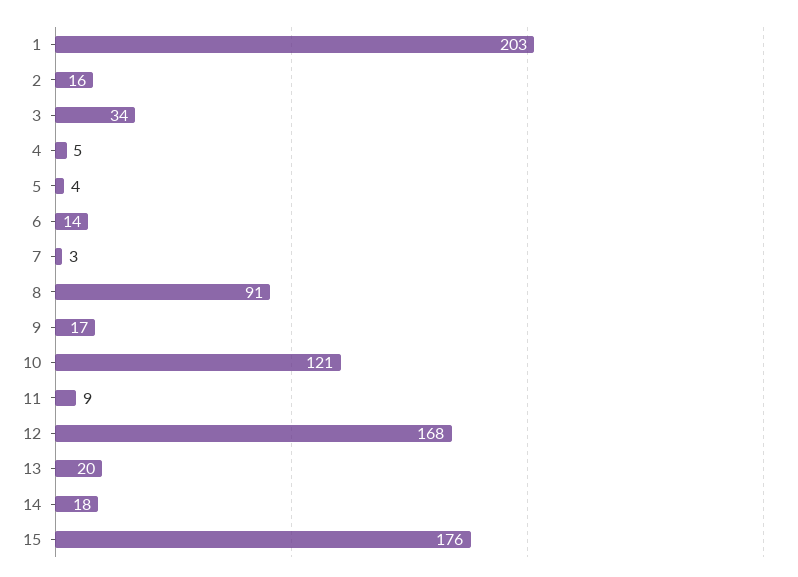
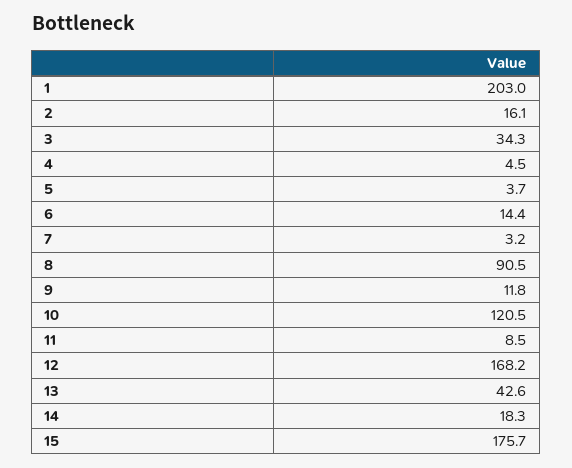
9: 17 -> 11.8
13: 20 -> 42.6

